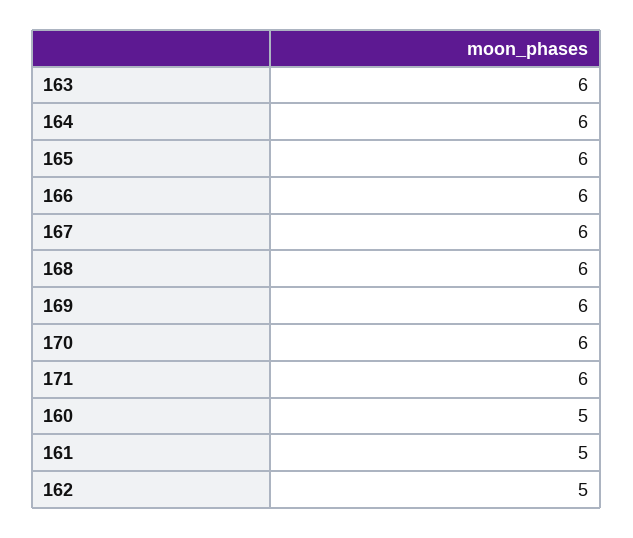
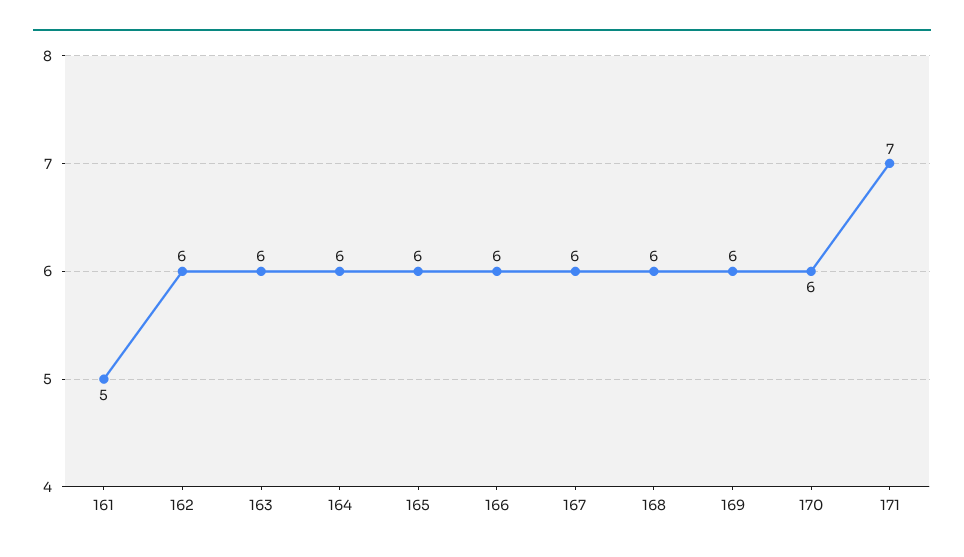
171: 6 -> 7
160: 5 -> none
162: 5 -> 6

